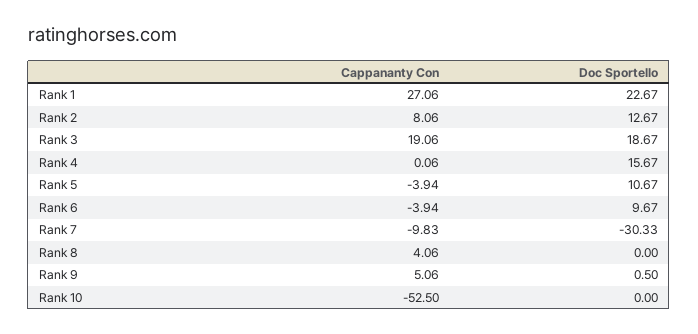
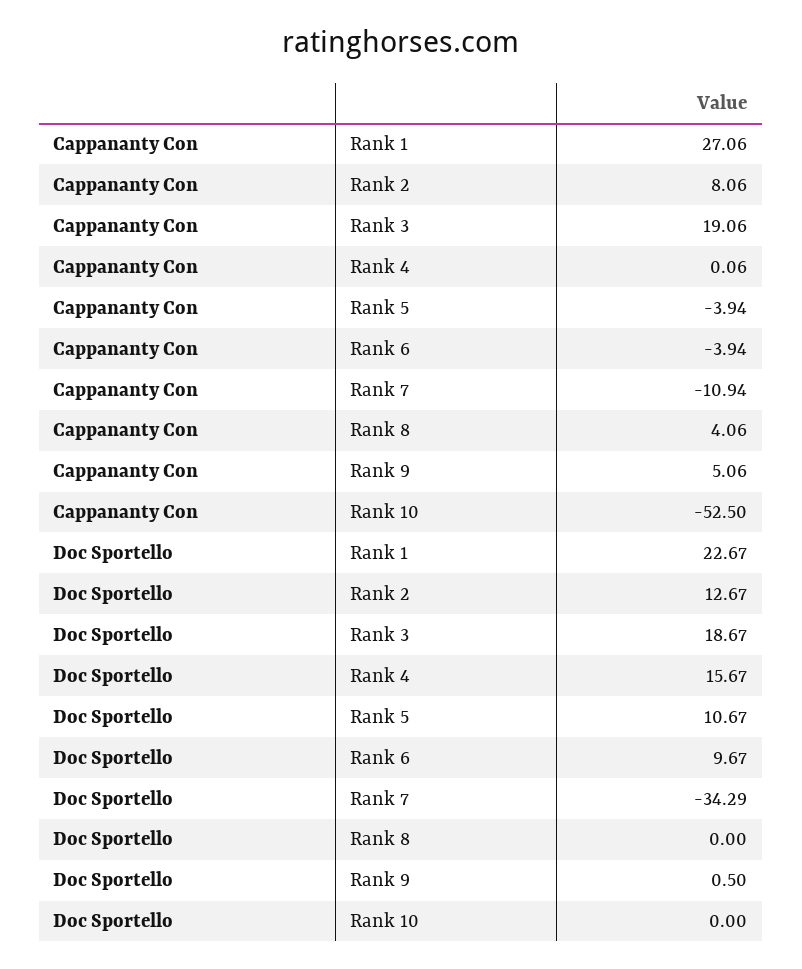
Cappananty Con, Rank 7: -9.83 -> -10.94
Doc Sportello, Rank 7: -30.33 -> -34.29

